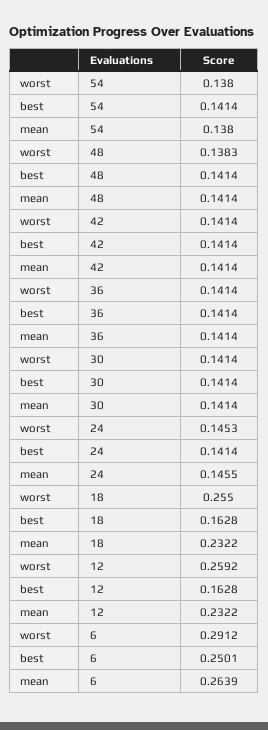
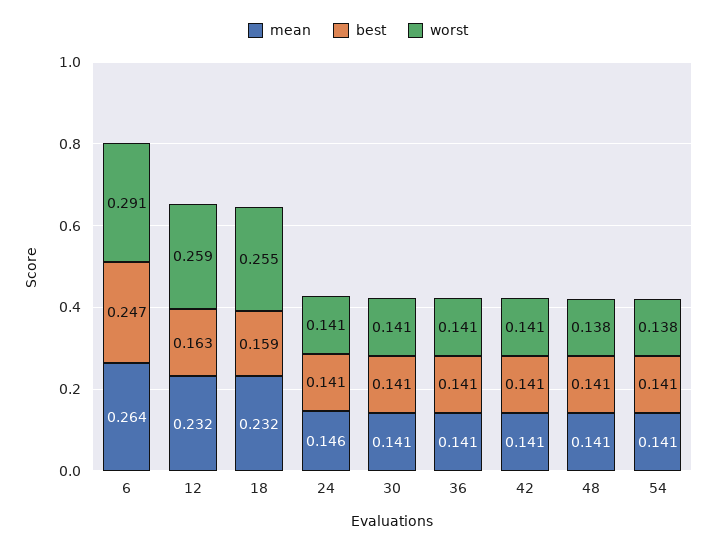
mean, 54: 0.138 -> 0.141
worst, 24: 0.1453 -> 0.141
best, 18: 0.1628 -> 0.159
best, 6: 0.2501 -> 0.247

